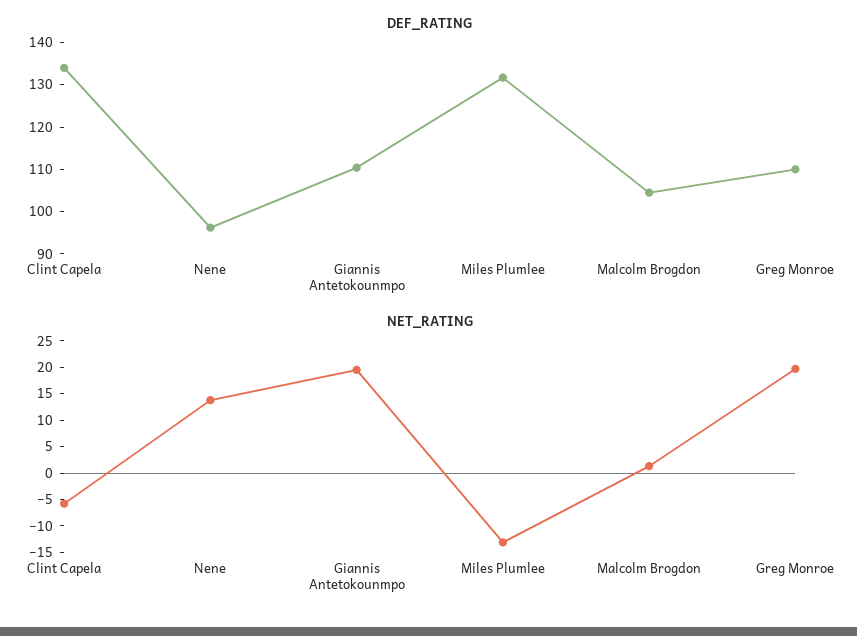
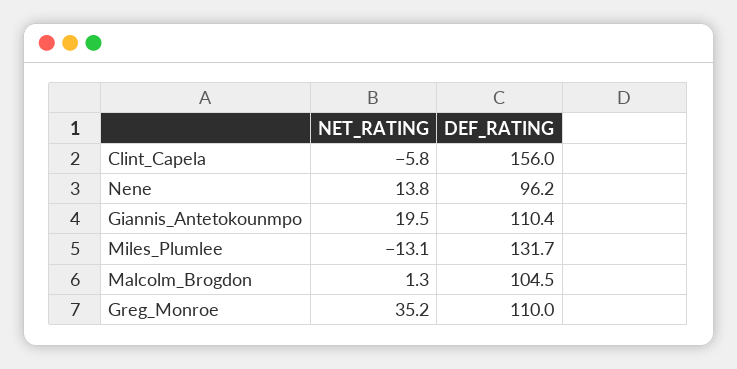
DEF_RATING, Clint Capela: 134 -> 156
NET_RATING, Greg Monroe: 20 -> 35.2

